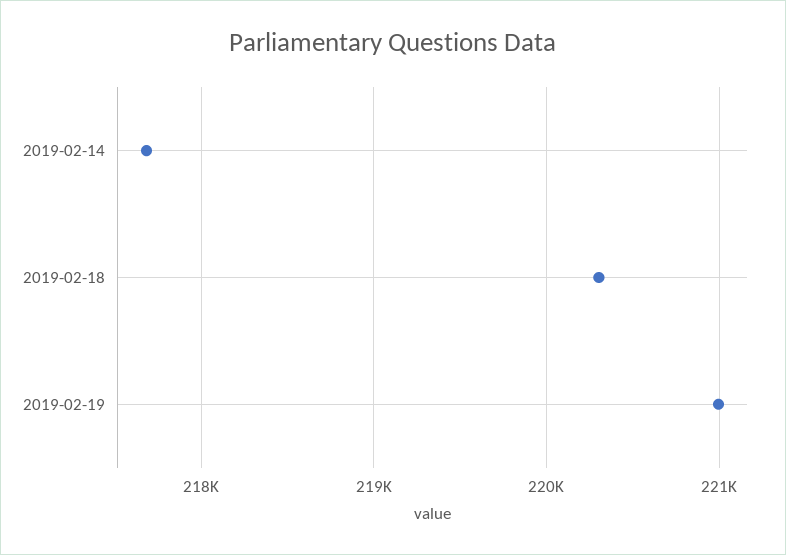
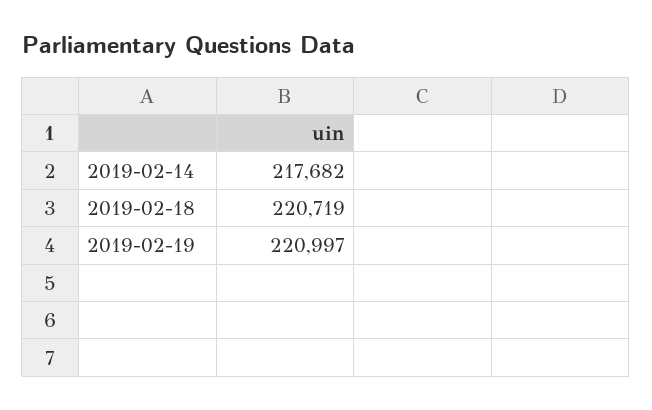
2019-02-18: 220300 -> 220719

